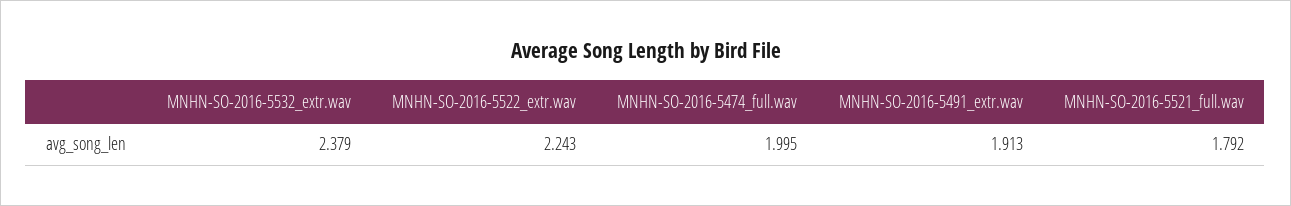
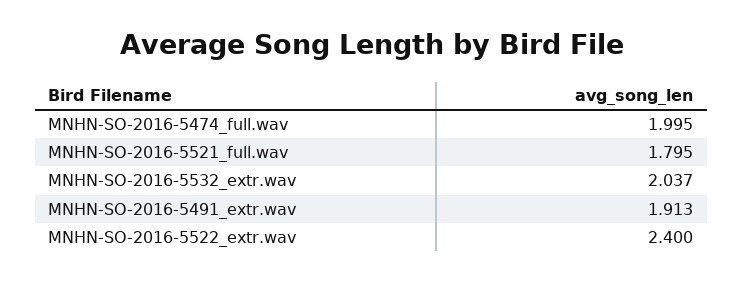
MNHN-SO-2016-5532_extr.wav: 2.379 -> 2.037
MNHN-SO-2016-5522_extr.wav: 2.243 -> 2.4
MNHN-SO-2016-5521_full.wav: 1.792 -> 1.795

